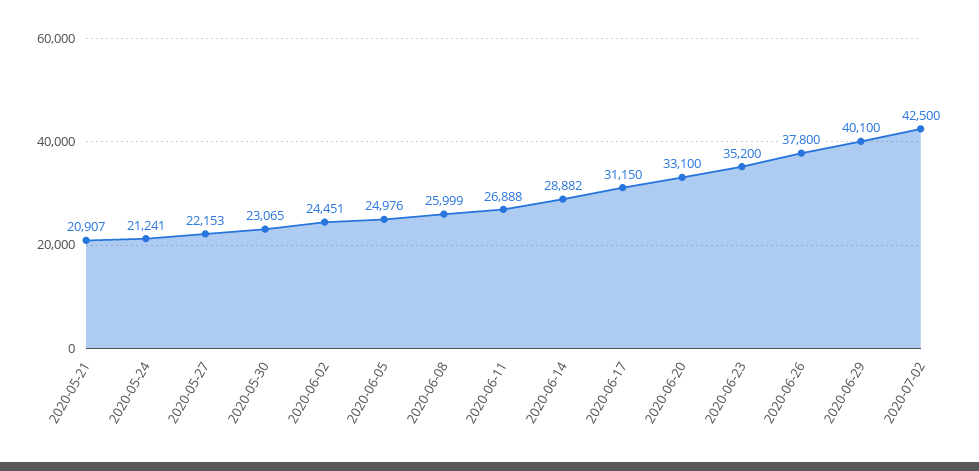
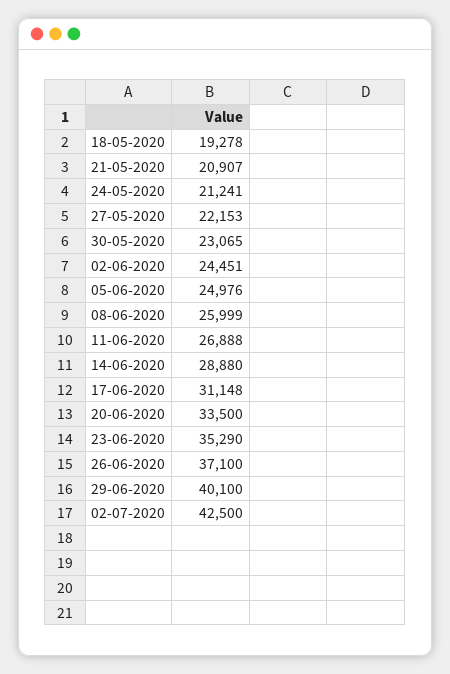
2020-06-14: 28882 -> 28880
2020-06-17: 31150 -> 31148
2020-06-20: 33100 -> 33500
2020-06-23: 35200 -> 35290
2020-06-26: 37800 -> 37100
18-05-2020: none -> 19278

